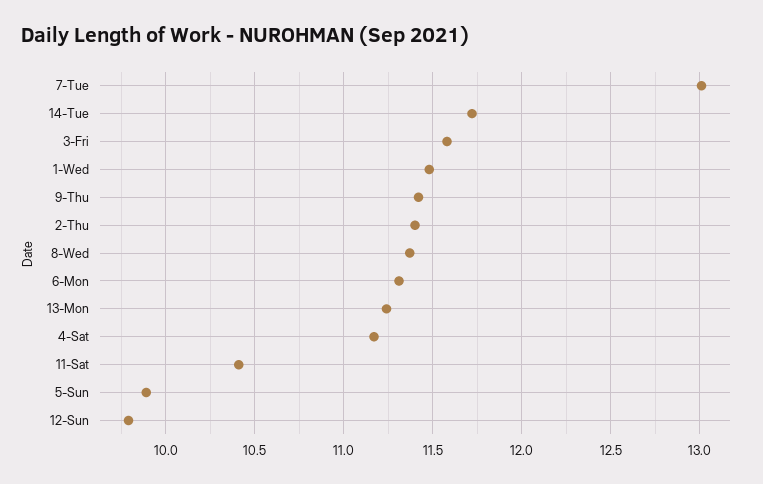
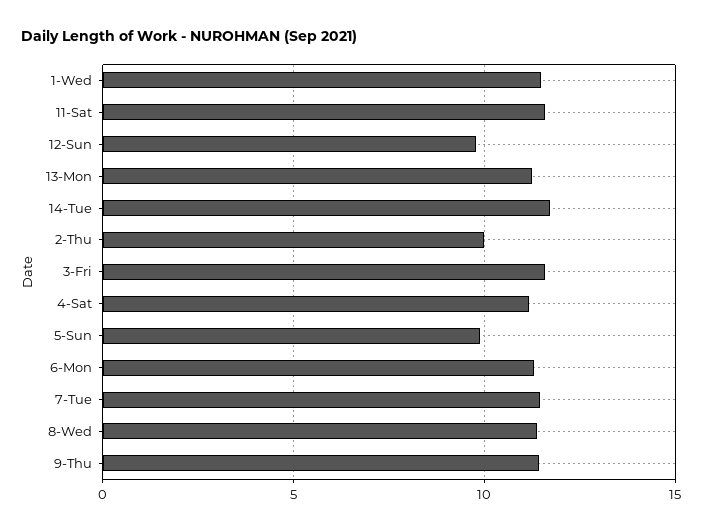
7-Tue: 13 -> 11.5
2-Thu: 11.4 -> 10
11-Sat: 10.4 -> 11.5

